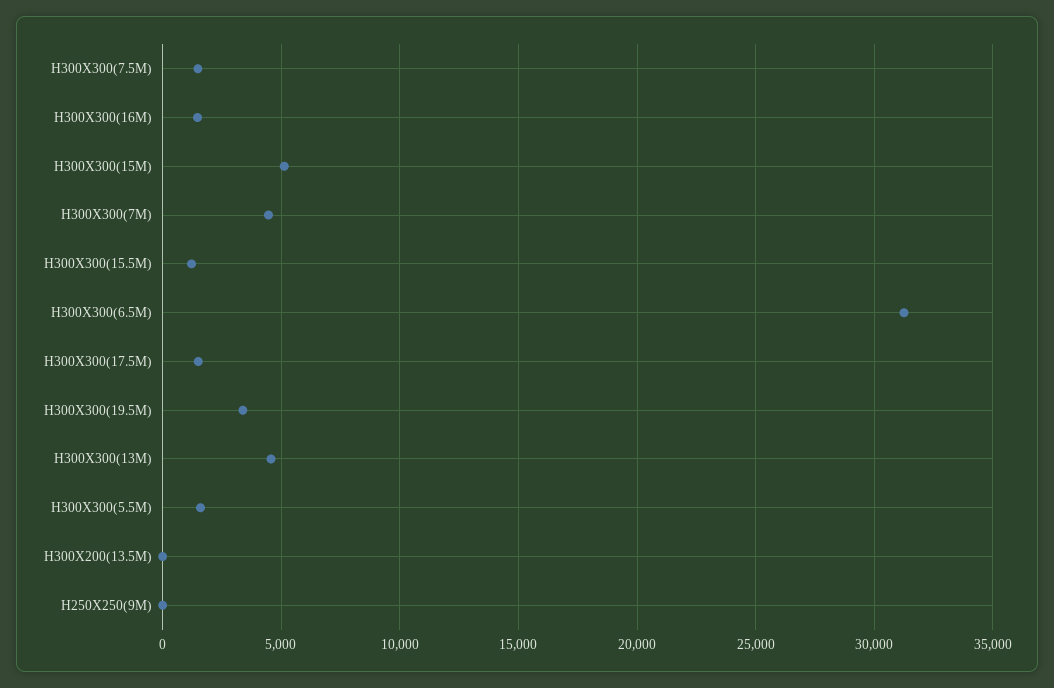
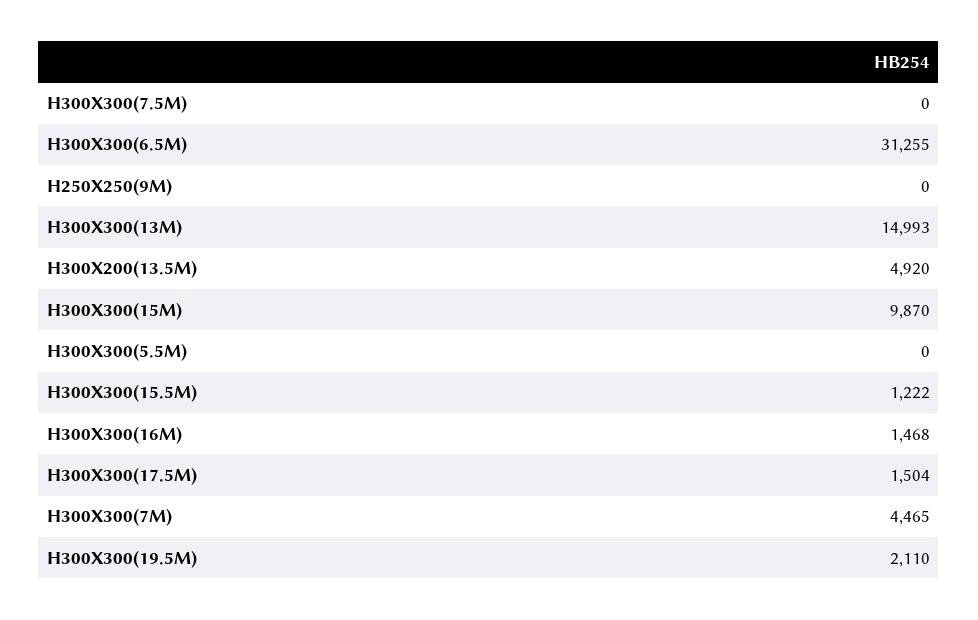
H300X300(7.5M): 1500 -> 0
H300X300(15M): 5000 -> 9870
H300X300(19.5M): 3500 -> 2110
H300X300(13M): 4500 -> 14993
H300X300(5.5M): 1500 -> 0
H300X200(13.5M): 0 -> 4920

